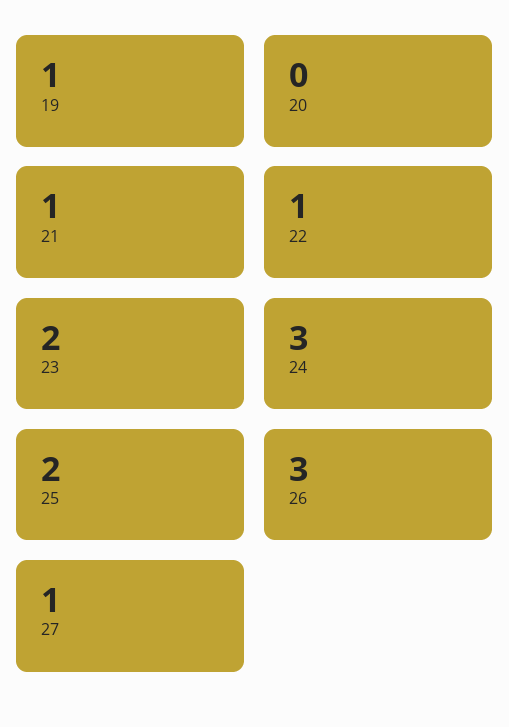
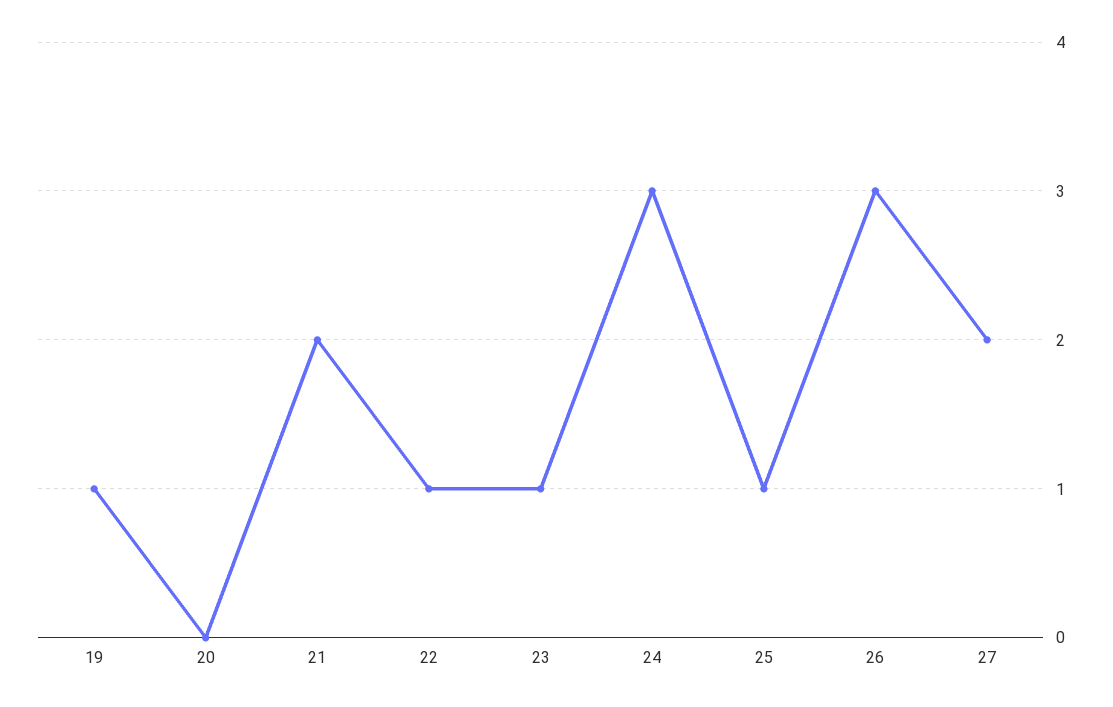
21: 1 -> 2
23: 2 -> 1
25: 2 -> 1
27: 1 -> 2

